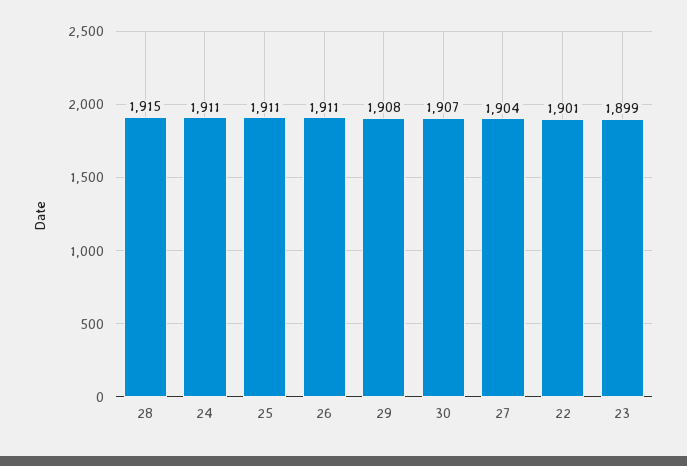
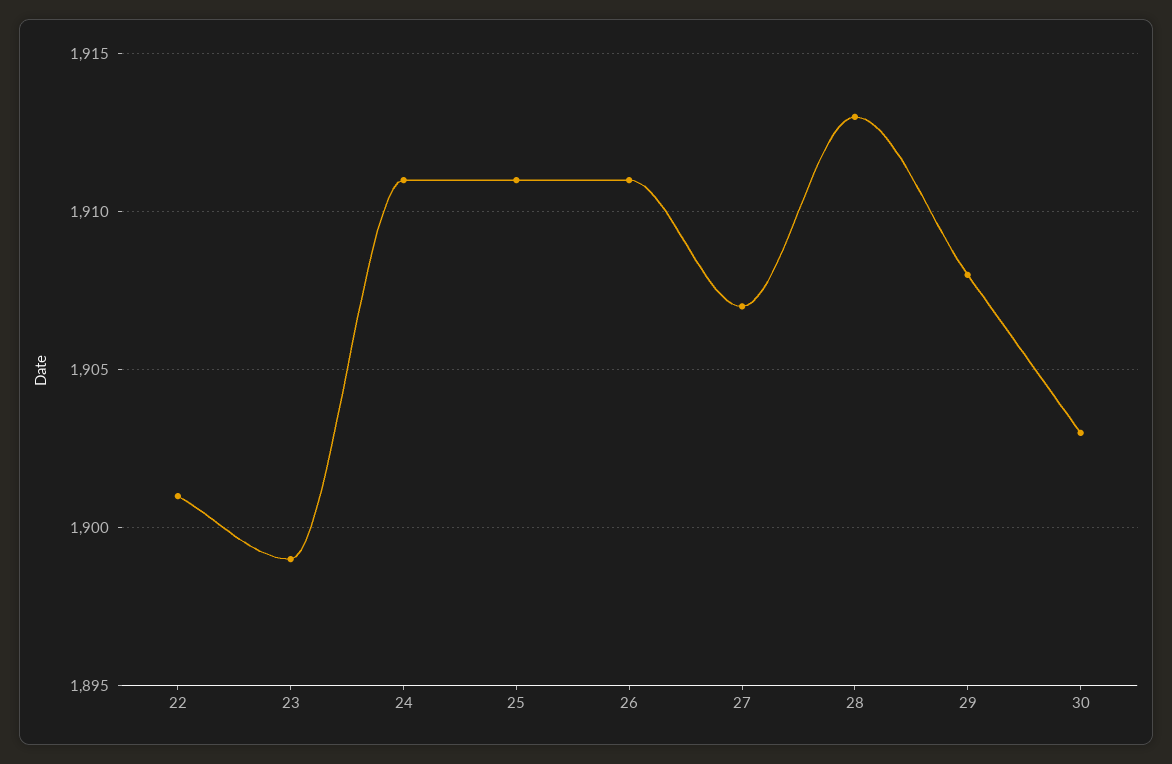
28: 1915 -> 1913
30: 1907 -> 1903
27: 1904 -> 1907

